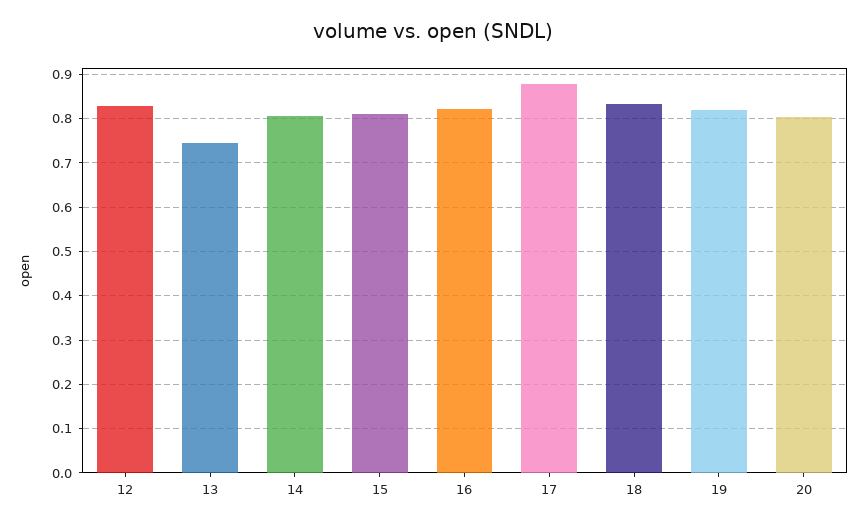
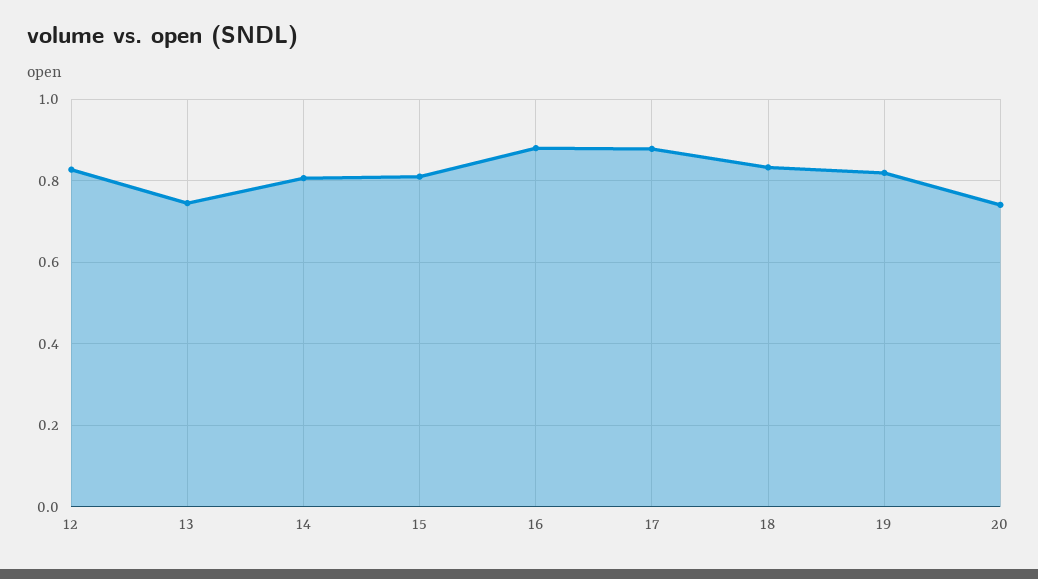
16: 0.82 -> 0.88
20: 0.8 -> 0.74

